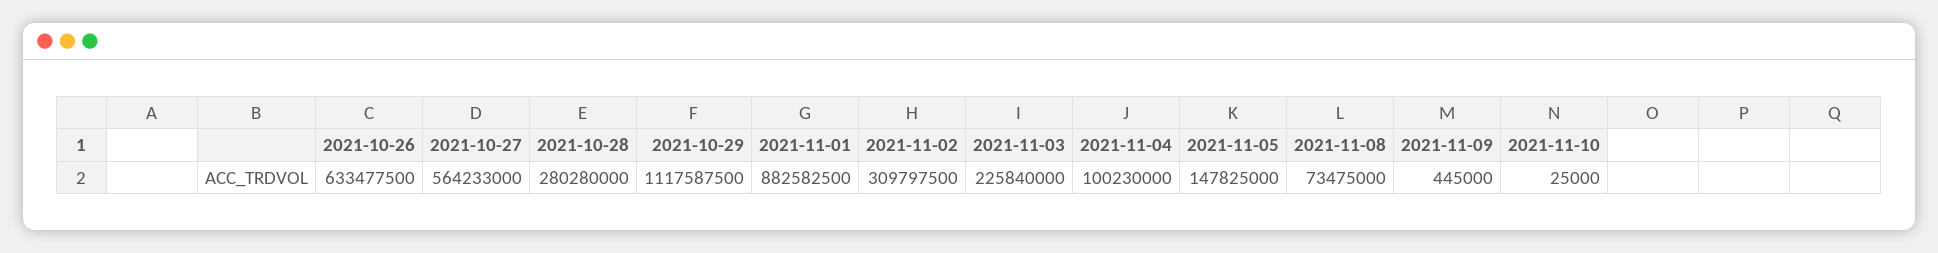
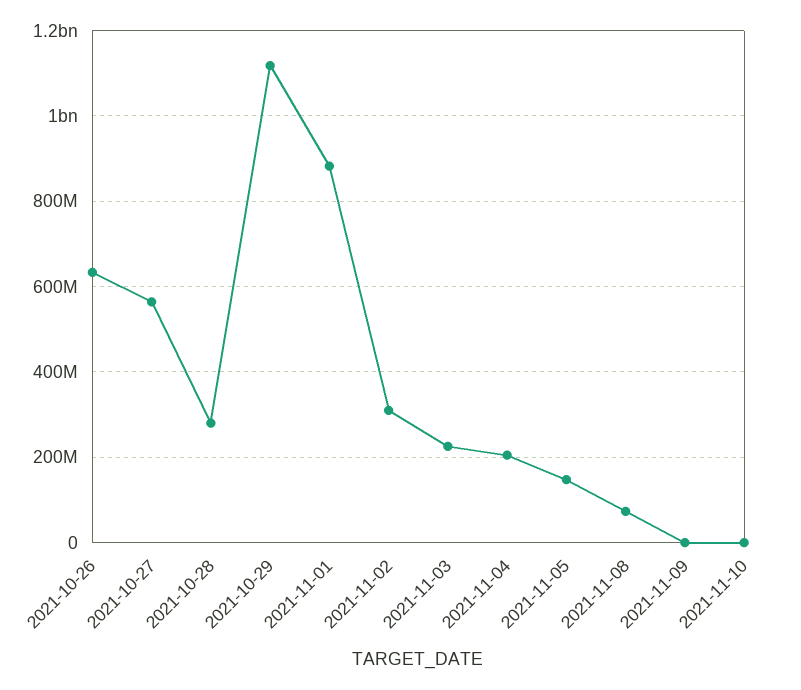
2021-11-04: 100230000 -> 200000000

